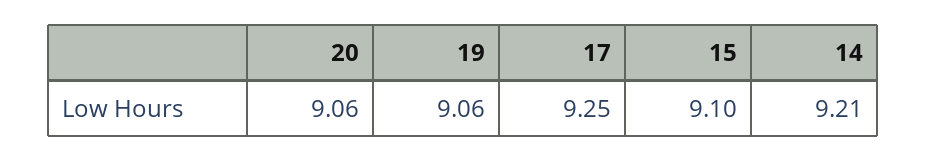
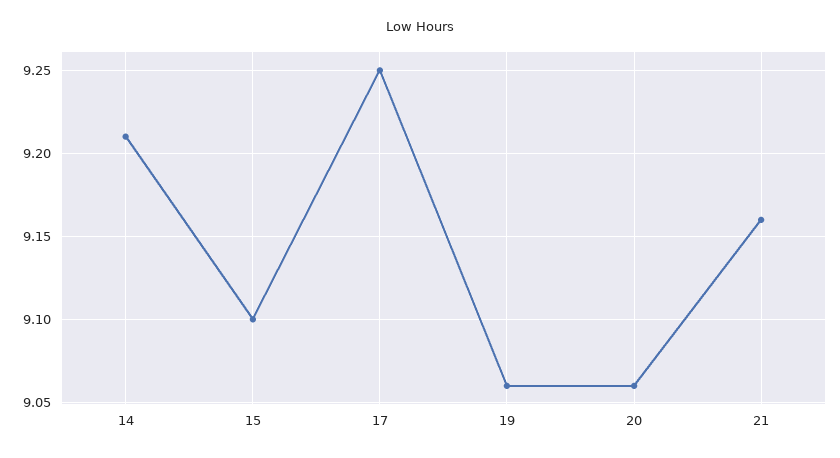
21: none -> 9.16

